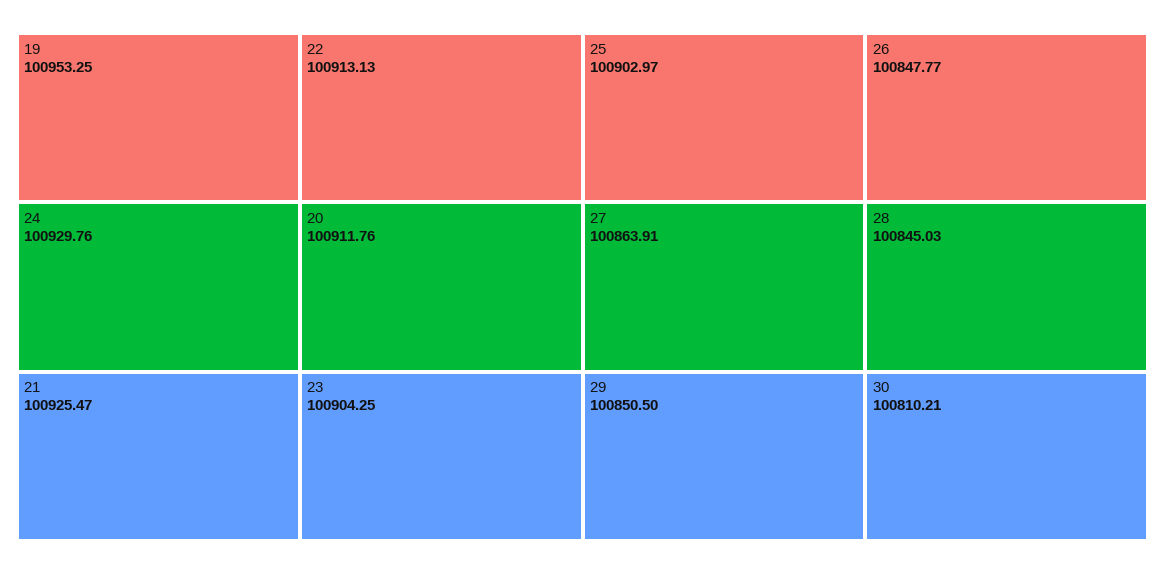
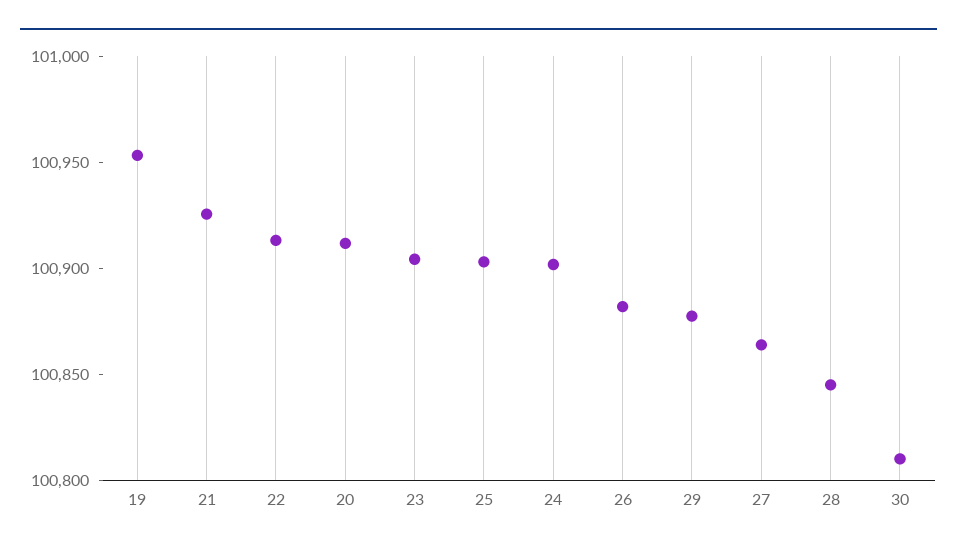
24: 100929.76 -> 100900
29: 100850.5 -> 100880
26: 100847.77 -> 100880

